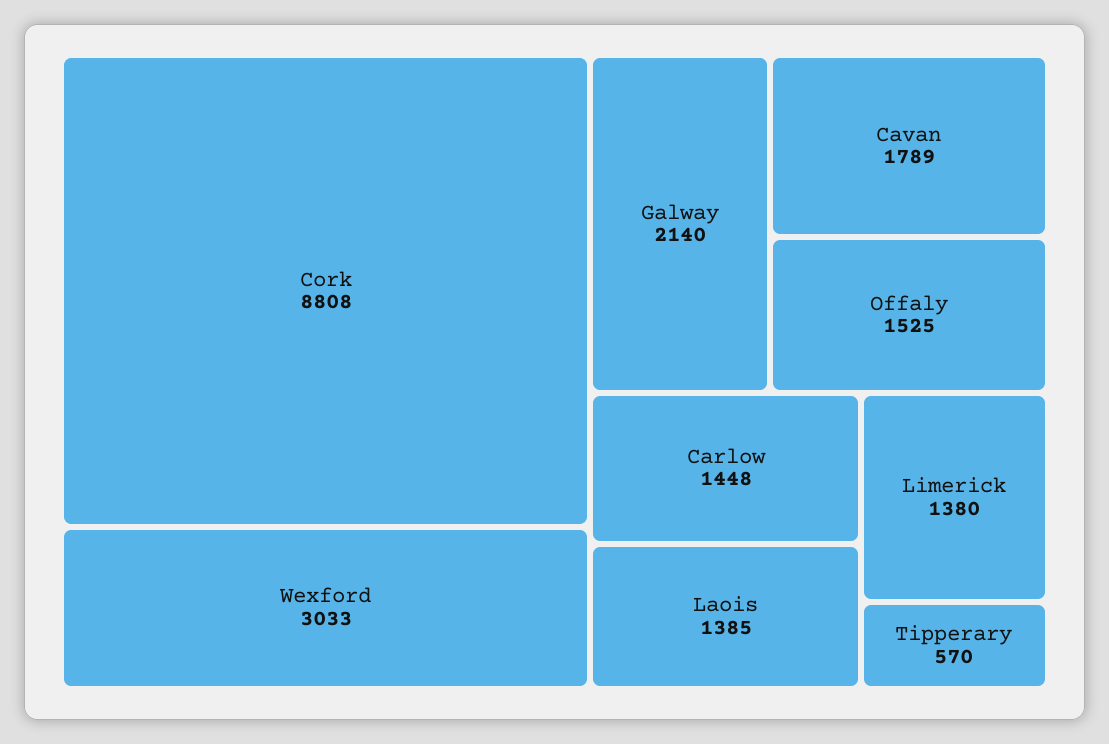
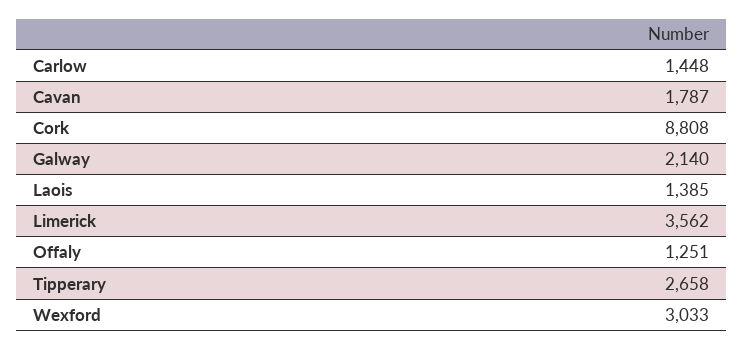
Cavan: 1789 -> 1787
Offaly: 1525 -> 1251
Limerick: 1380 -> 3562
Tipperary: 570 -> 2658

